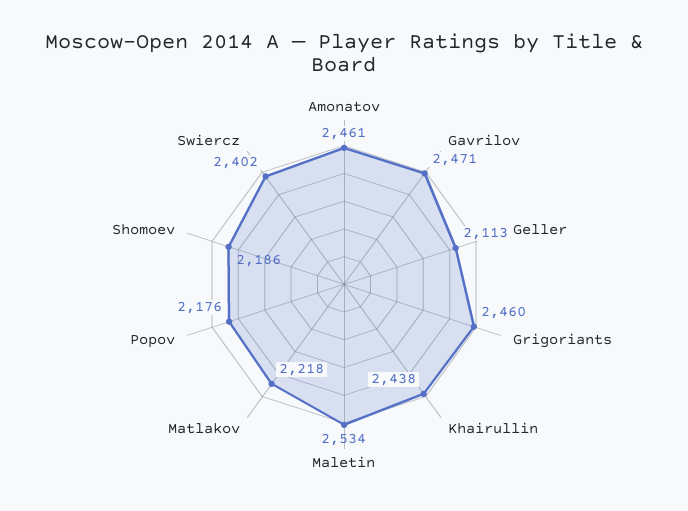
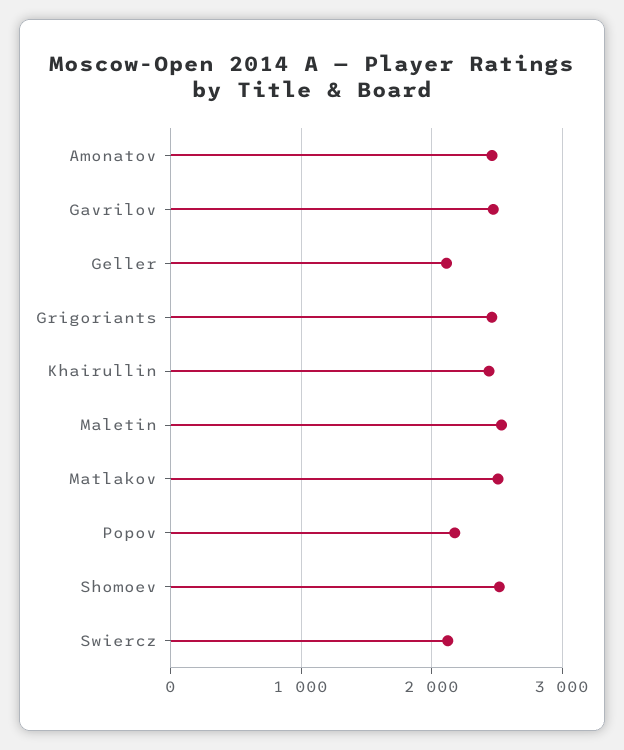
Matlakov: 2218 -> 2500
Shomoev: 2186 -> 2500
Swiercz: 2402 -> 2100

